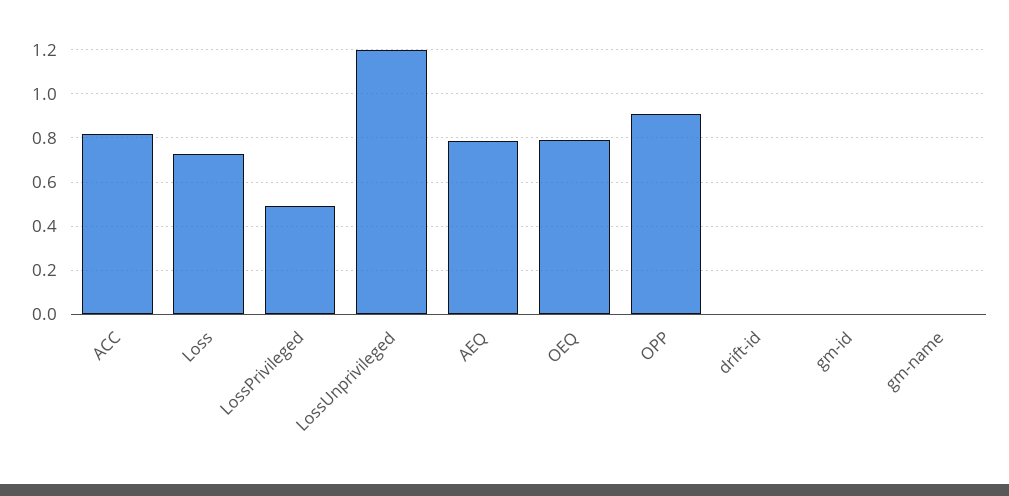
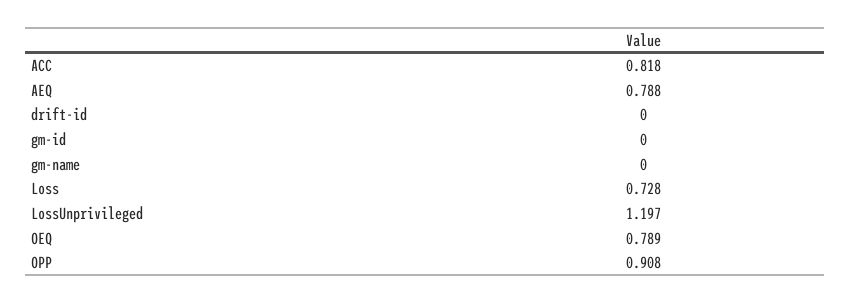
LossPrivileged: 0.5 -> none

